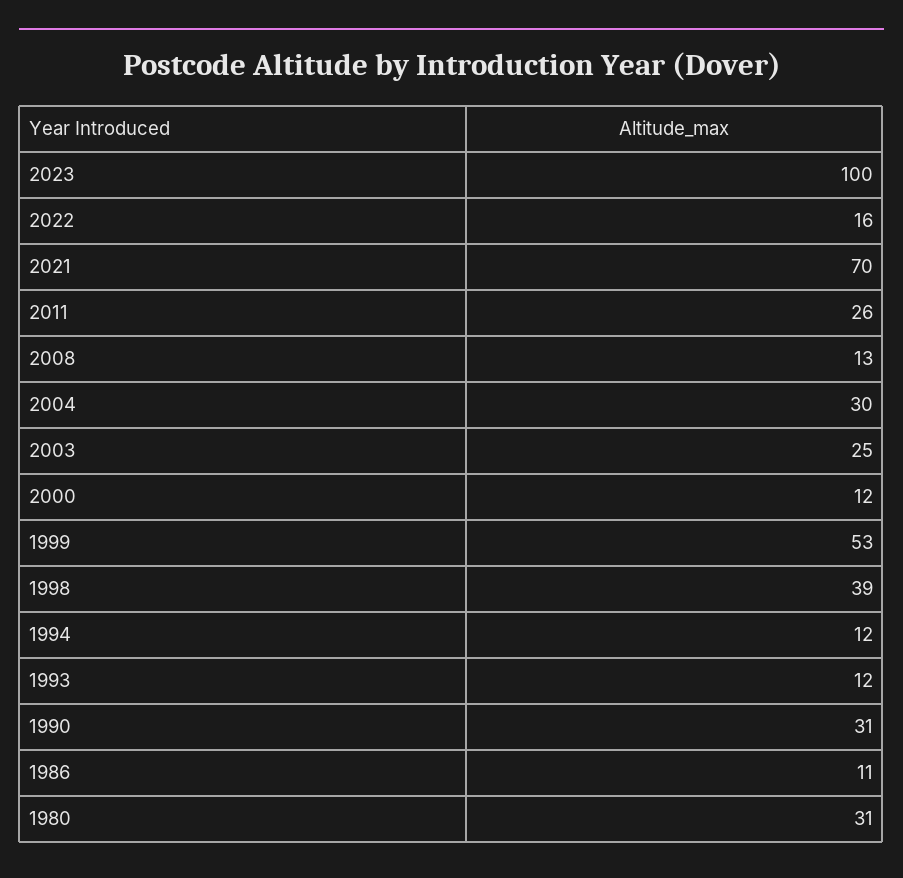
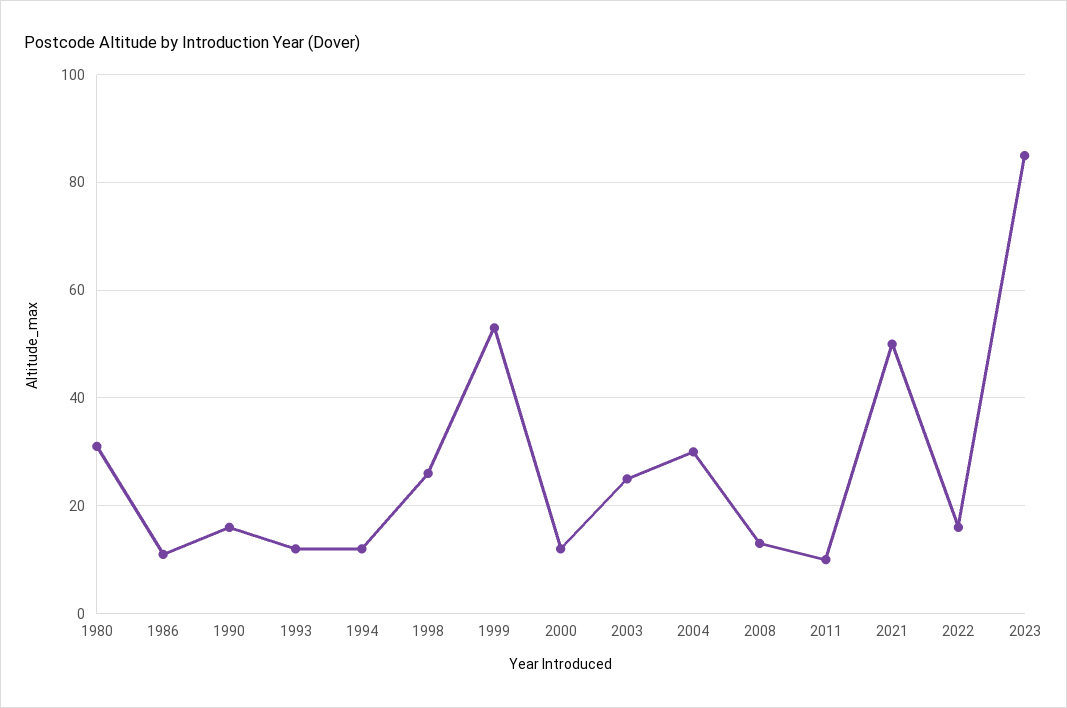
2023: 100 -> 85
2021: 70 -> 50
2011: 26 -> 10
1998: 39 -> 25
1990: 31 -> 15

